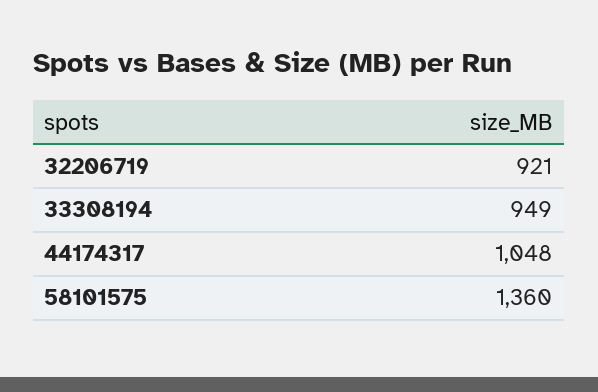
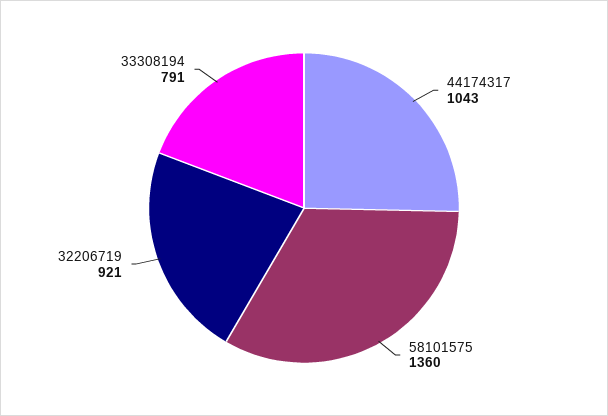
33308194: 949 -> 791
44174317: 1048 -> 1043

